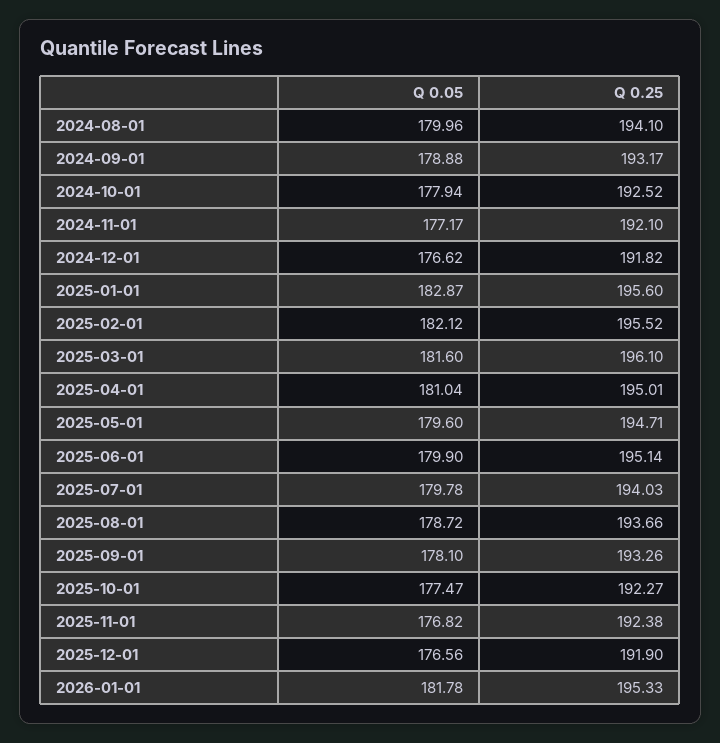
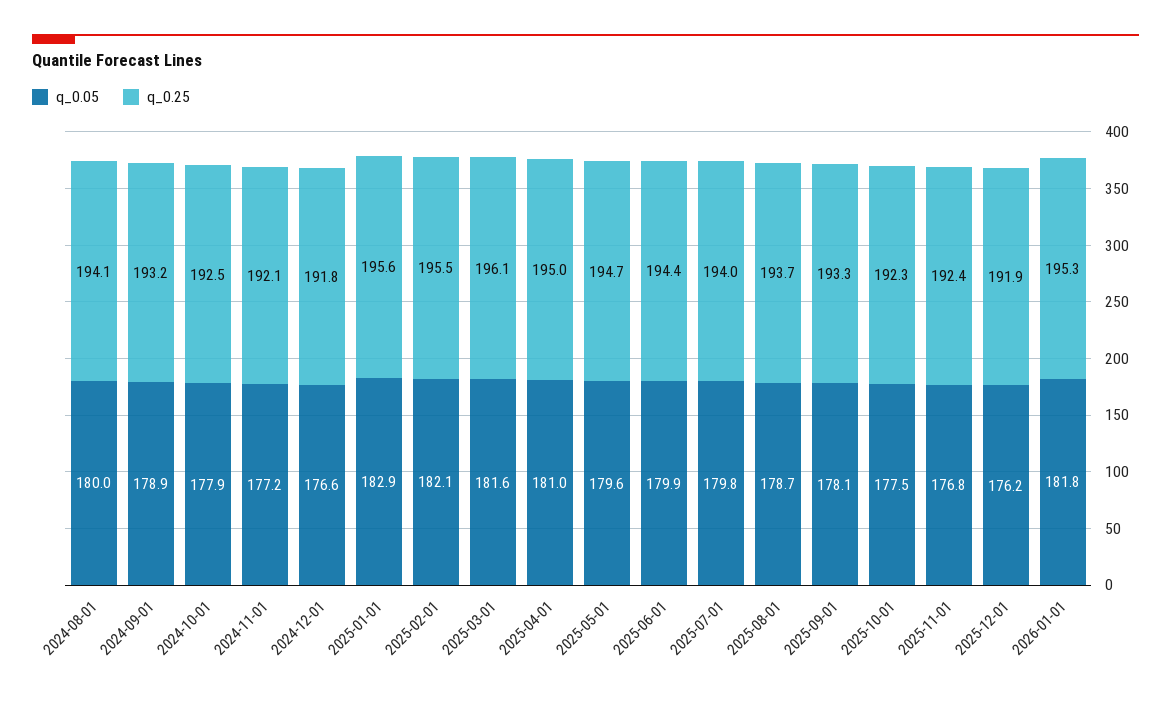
Q 0.25, 2025-06-01: 195.14 -> 194.4
Q 0.05, 2025-12-01: 176.56 -> 176.2

